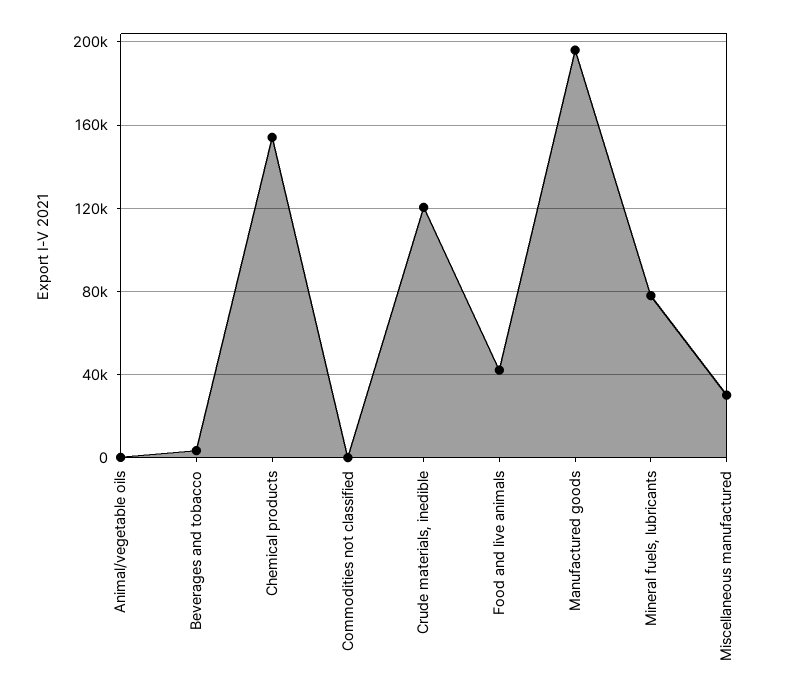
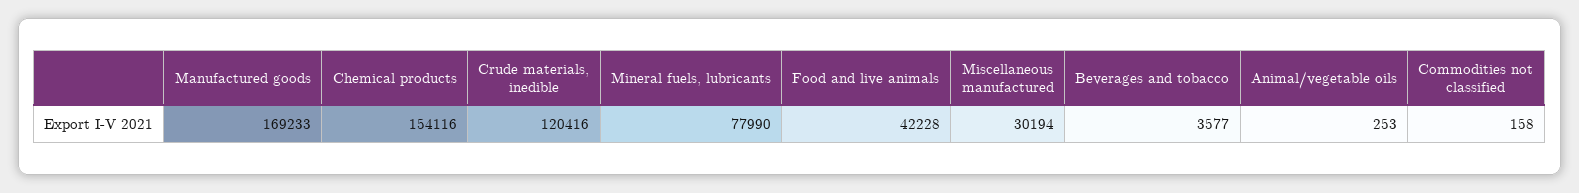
Manufactured goods: 195000 -> 169233

